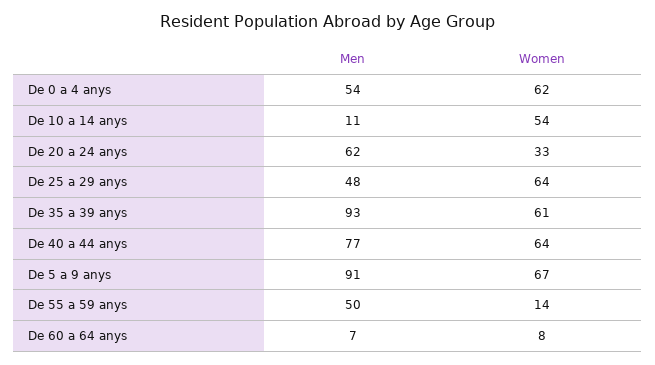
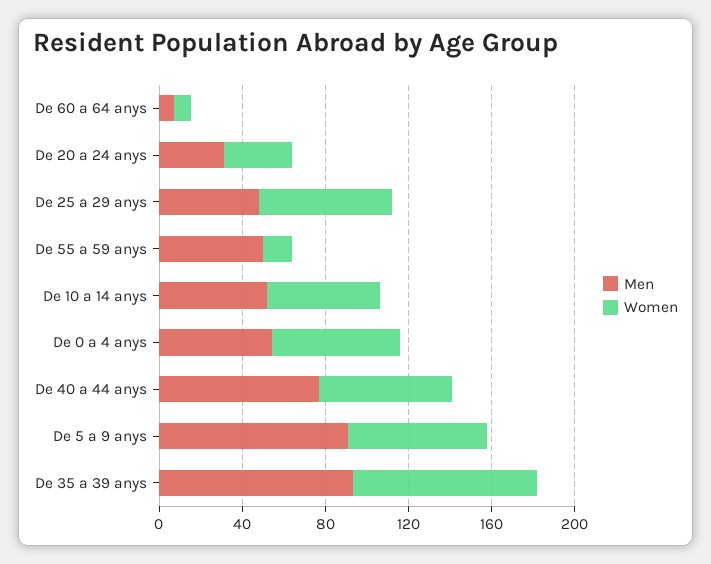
Men, De 10 a 14 anys: 11 -> 50
Men, De 20 a 24 anys: 62 -> 30
Women, De 35 a 39 anys: 61 -> 90

